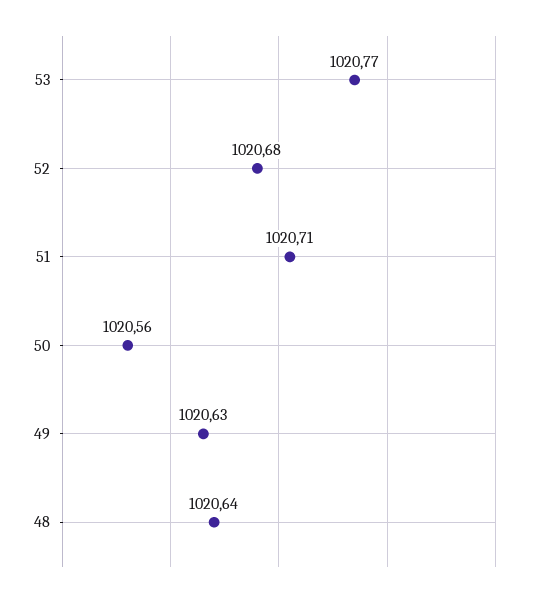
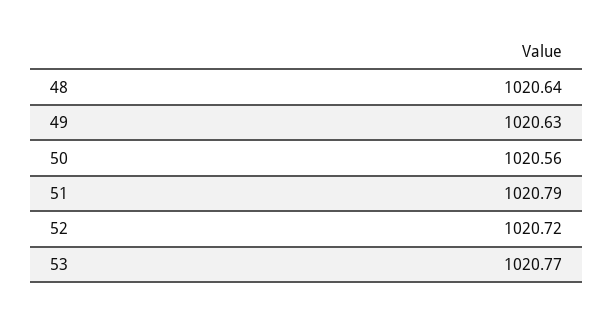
52: 1020.68 -> 1020.72
51: 1020.71 -> 1020.79

